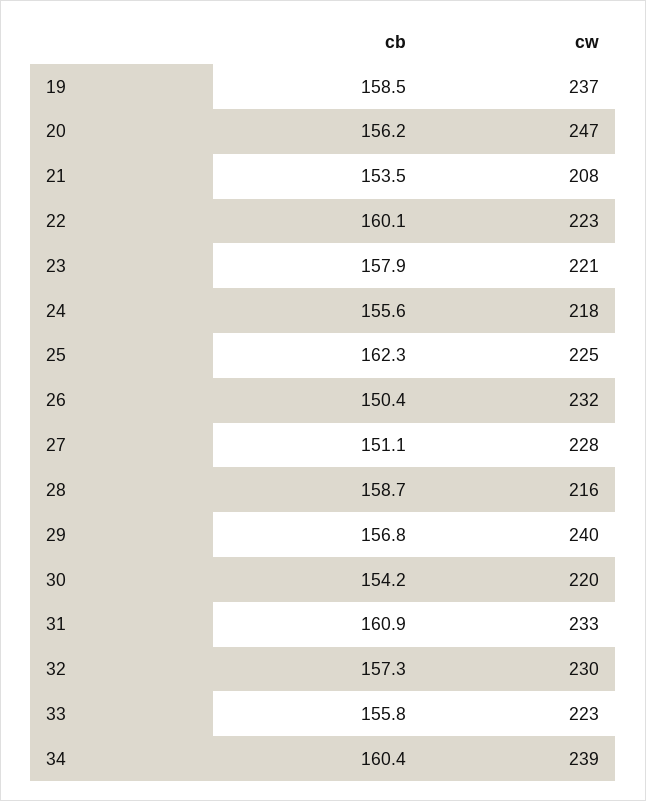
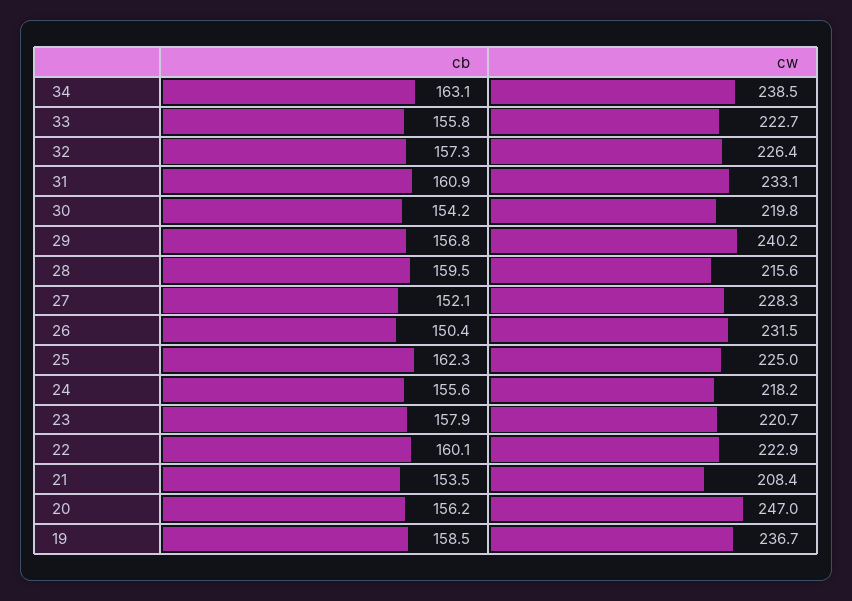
cb, 27: 151.1 -> 152.1
cb, 28: 158.7 -> 159.5
cw, 32: 230 -> 226.4
cb, 34: 160.4 -> 163.1

